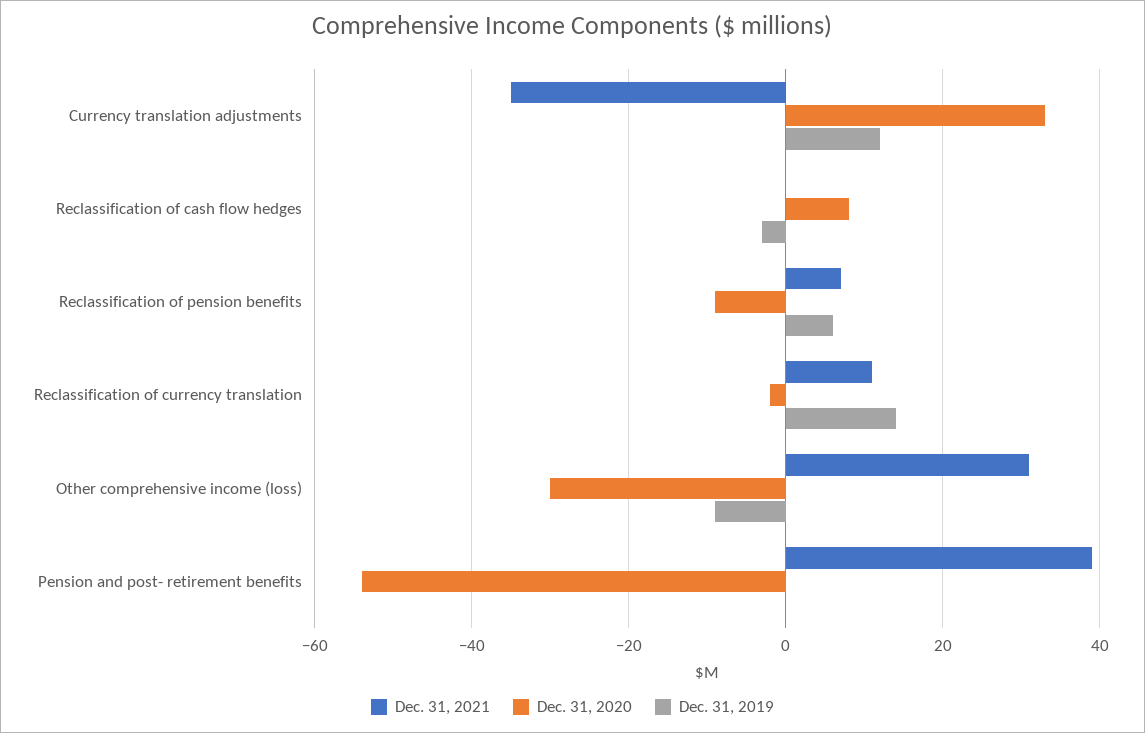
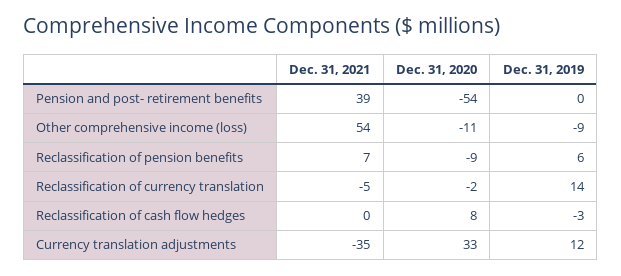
Dec. 31, 2021, Reclassification of currency translation: 10 -> -5
Dec. 31, 2021, Other comprehensive income (loss): 30 -> 54
Dec. 31, 2020, Other comprehensive income (loss): -30 -> -11

